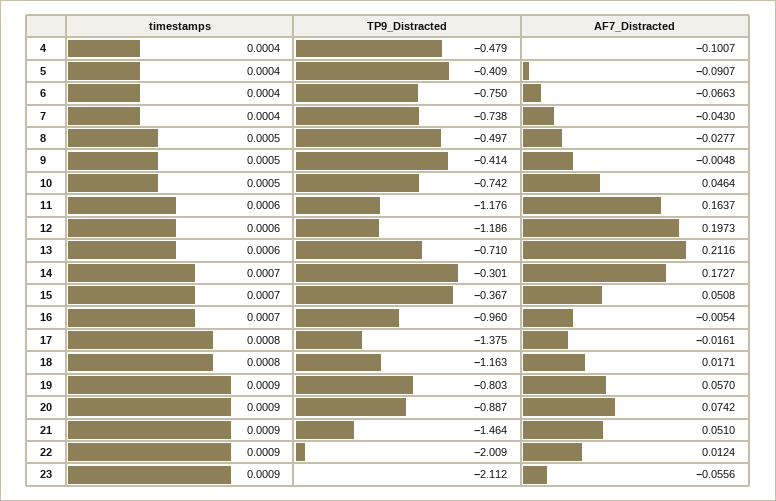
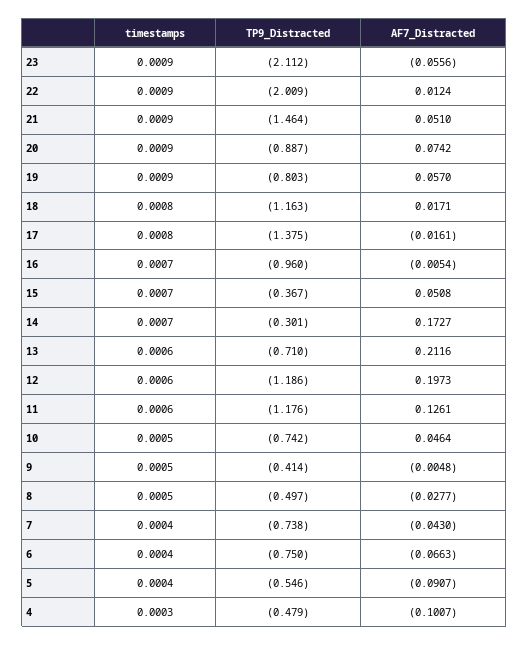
timestamps, 4: 0.0004 -> 0.0003
TP9_Distracted, 5: -0.409 -> -0.546
AF7_Distracted, 11: 0.1637 -> 0.1261

